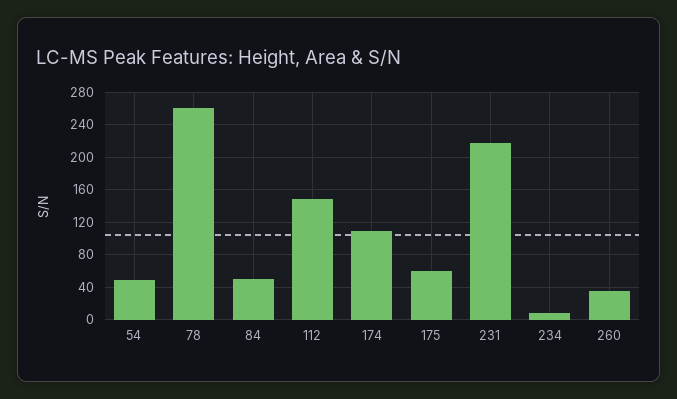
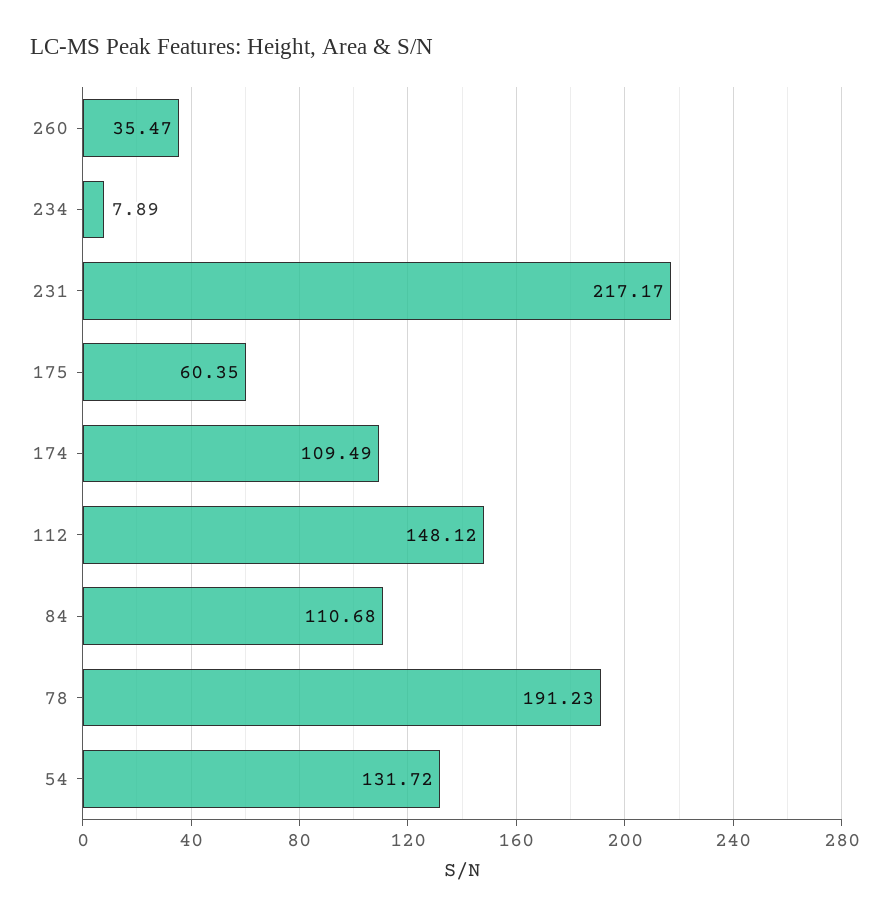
54: 50 -> 131.72
78: 260 -> 191.23
84: 50 -> 110.68

